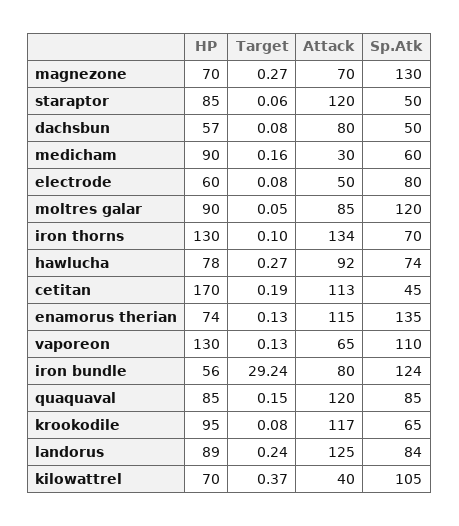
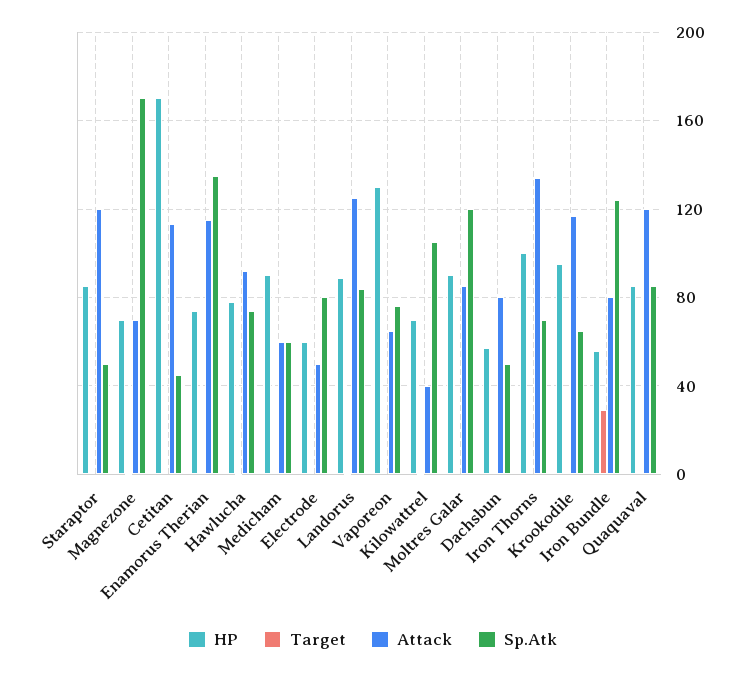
Sp.Atk, magnezone: 130 -> 170
Attack, medicham: 30 -> 60
HP, iron thorns: 130 -> 100
Sp.Atk, vaporeon: 110 -> 75

